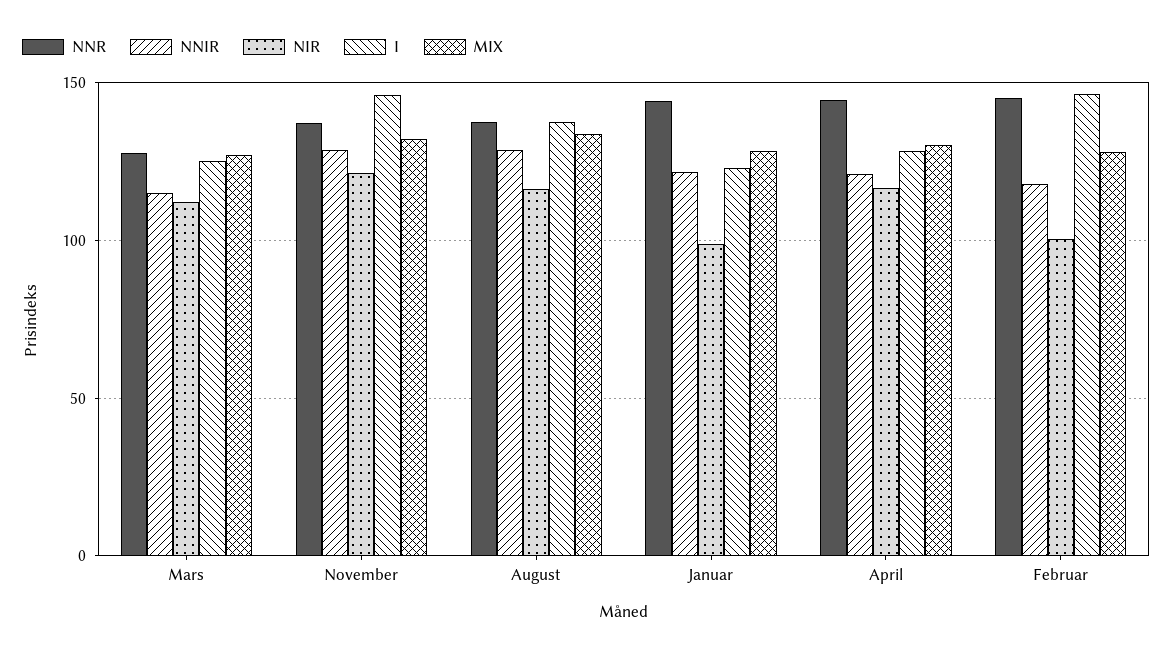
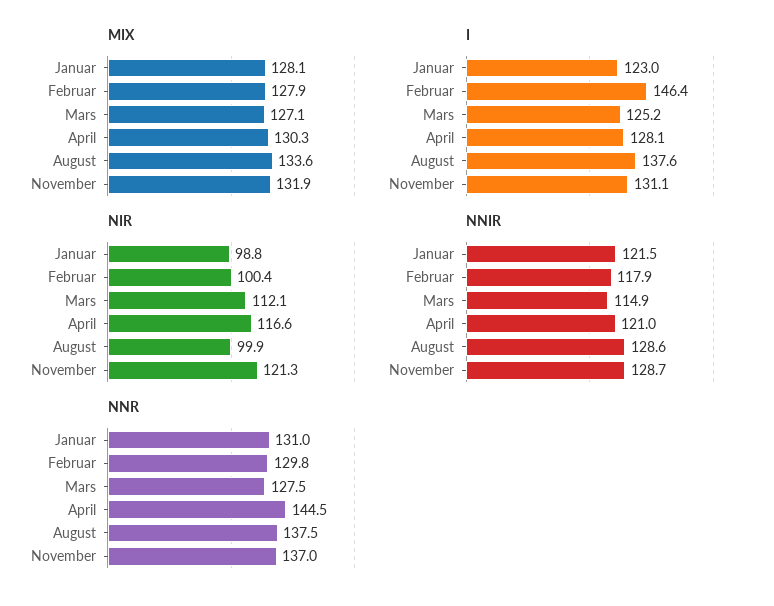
I, November: 145 -> 131.1
NIR, August: 115 -> 99.9
NNR, Januar: 145 -> 131
NNR, Februar: 145 -> 129.8

